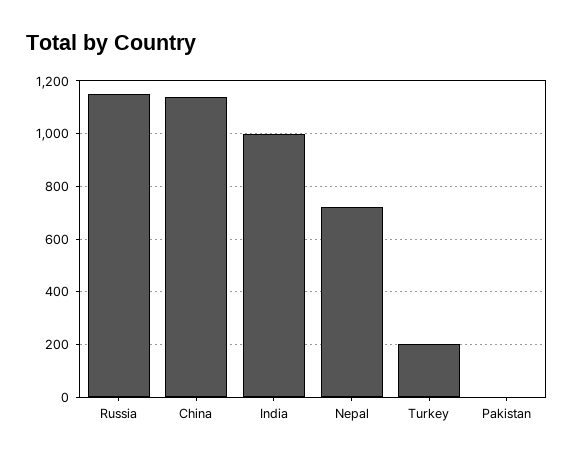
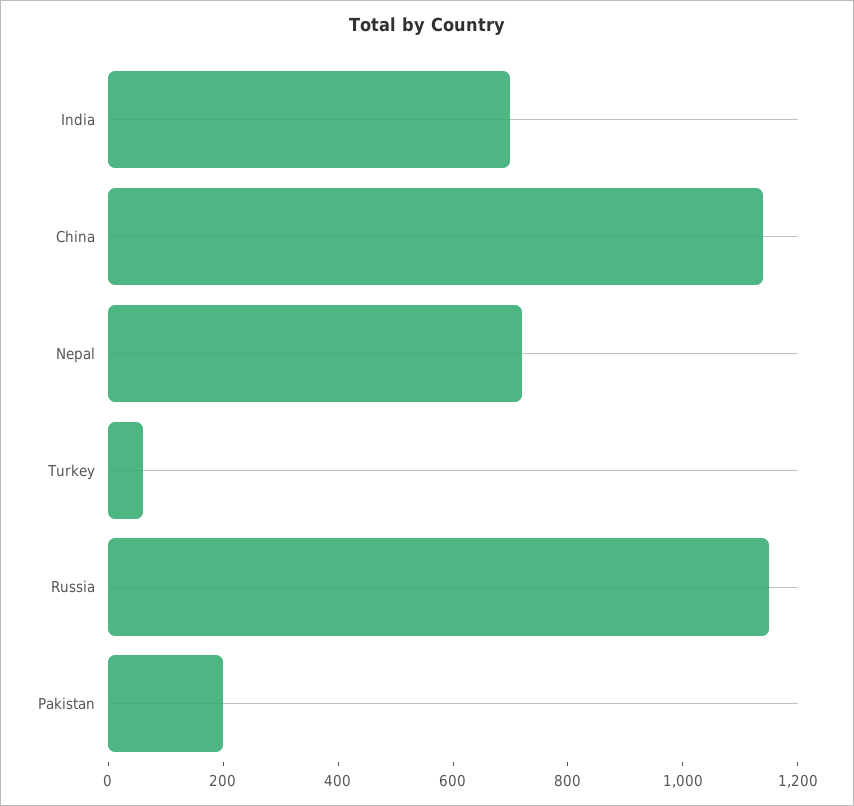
India: 1000 -> 700
Turkey: 200 -> 50
Pakistan: 0 -> 200

